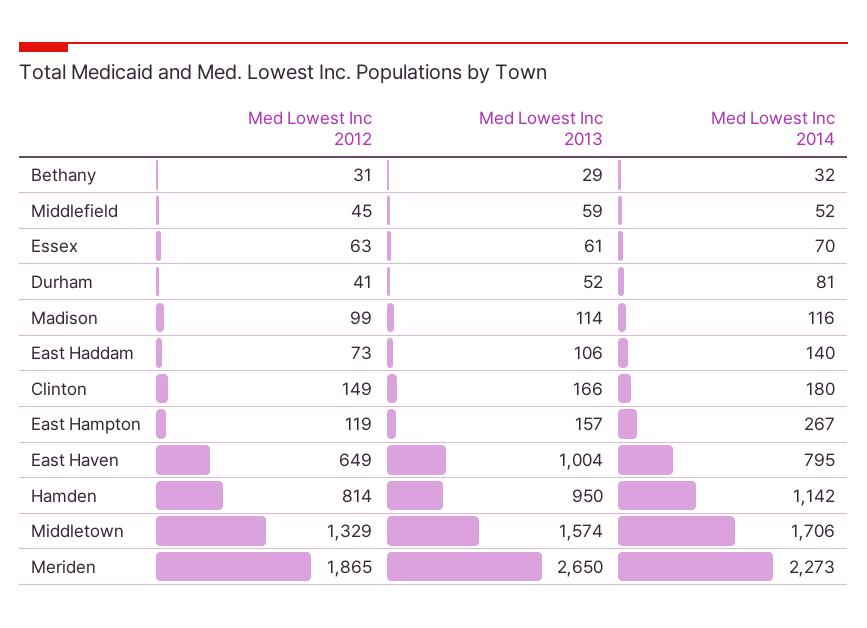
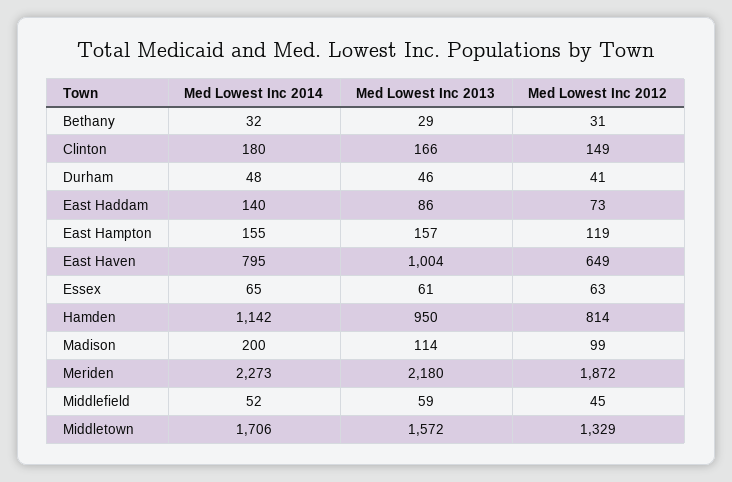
Med Lowest Inc 2014, Essex: 70 -> 65
Med Lowest Inc 2013, Durham: 52 -> 46
Med Lowest Inc 2014, Durham: 81 -> 48
Med Lowest Inc 2014, Madison: 116 -> 200
Med Lowest Inc 2013, East Haddam: 106 -> 86
Med Lowest Inc 2014, East Hampton: 267 -> 155
Med Lowest Inc 2013, Middletown: 1574 -> 1572
Med Lowest Inc 2012, Meriden: 1865 -> 1872
Med Lowest Inc 2013, Meriden: 2650 -> 2180

